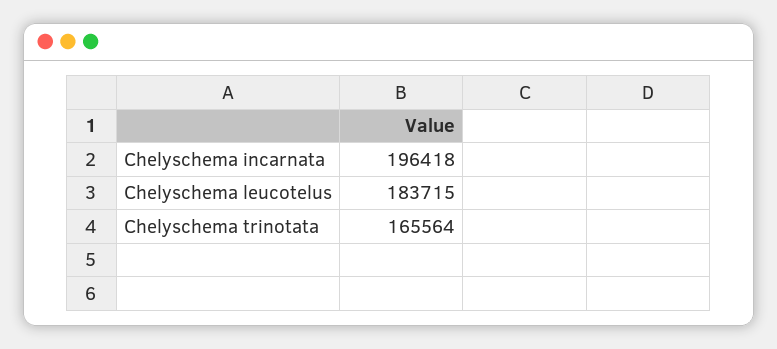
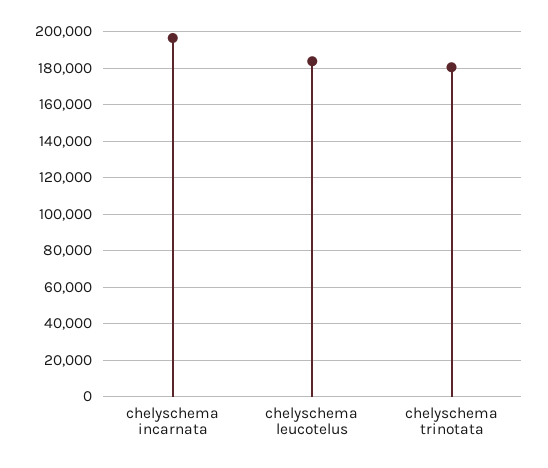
Chelyschema trinotata: 165564 -> 180000

